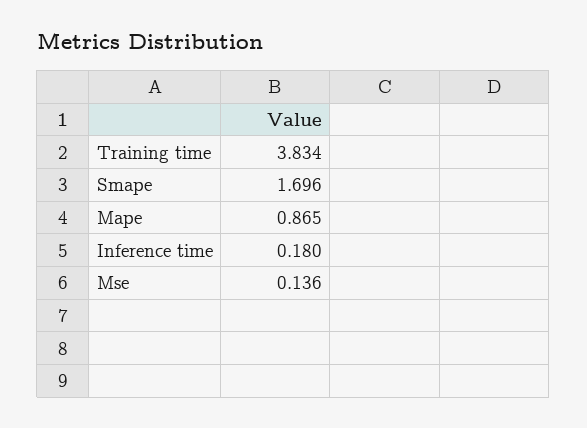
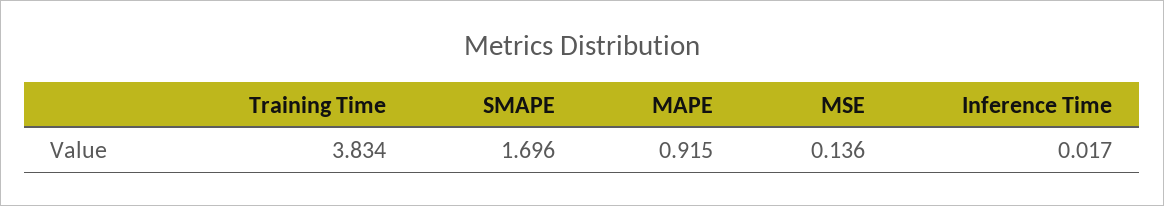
Mape: 0.865 -> 0.915
Inference time: 0.18 -> 0.017

